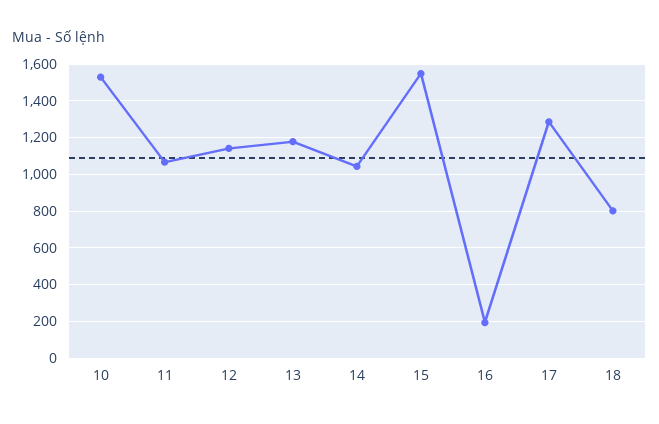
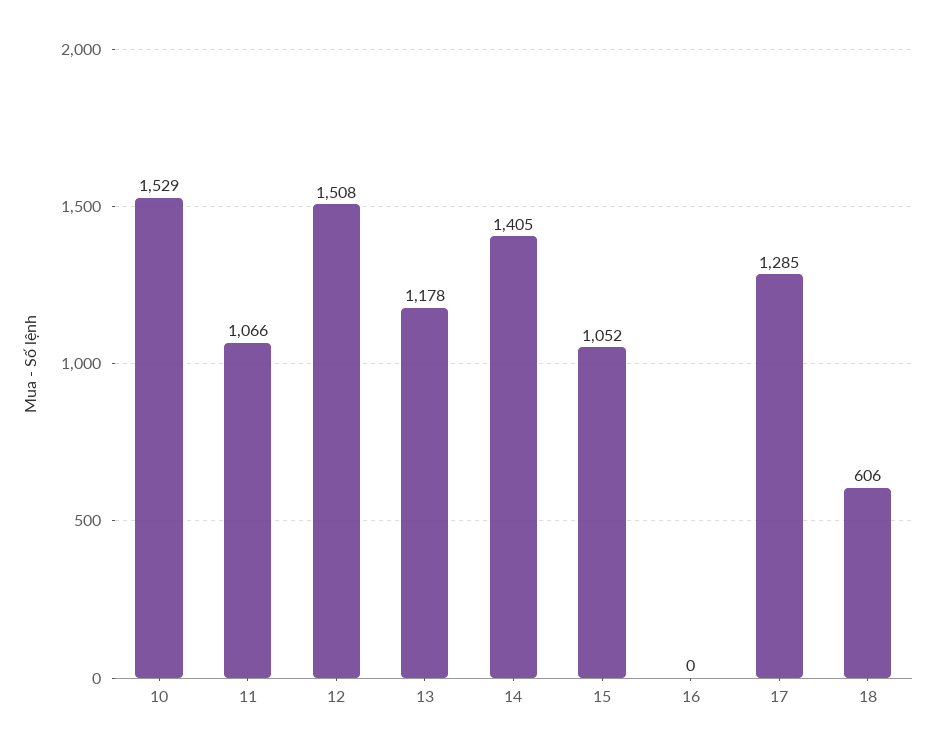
12: 1150 -> 1508
14: 1050 -> 1405
15: 1550 -> 1052
16: 200 -> 0
18: 800 -> 606

